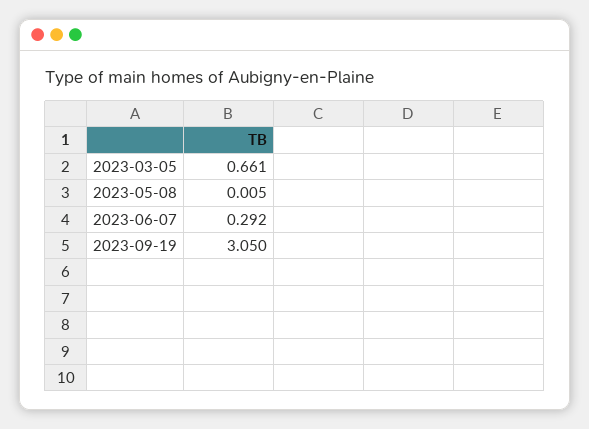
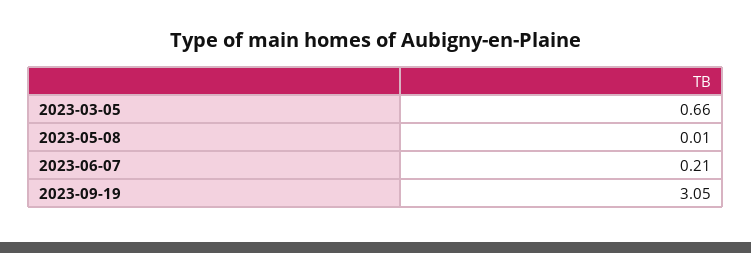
2023-06-07: 0.292 -> 0.21

